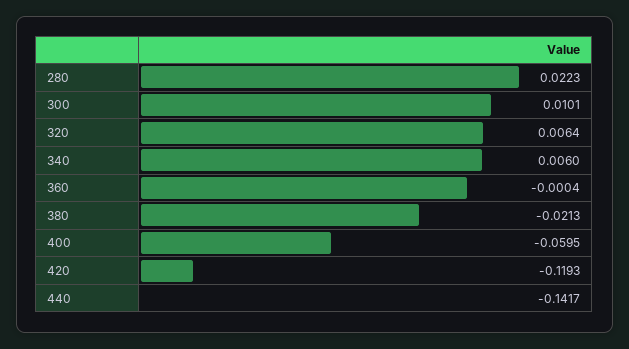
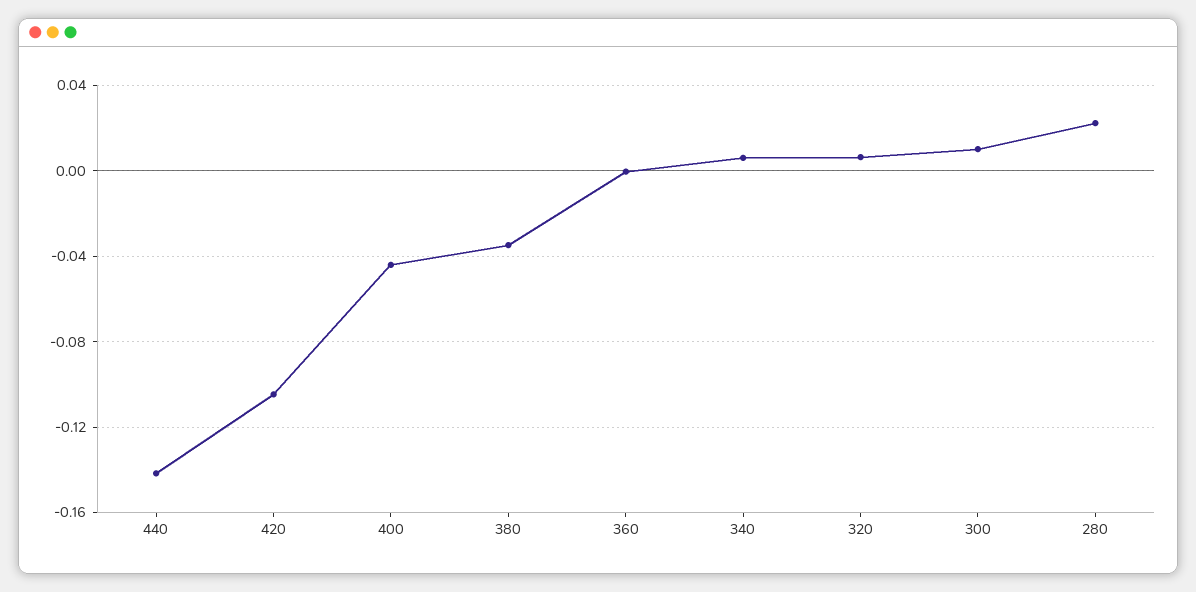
380: -0.0213 -> -0.035
400: -0.0595 -> -0.045
420: -0.1193 -> -0.105

